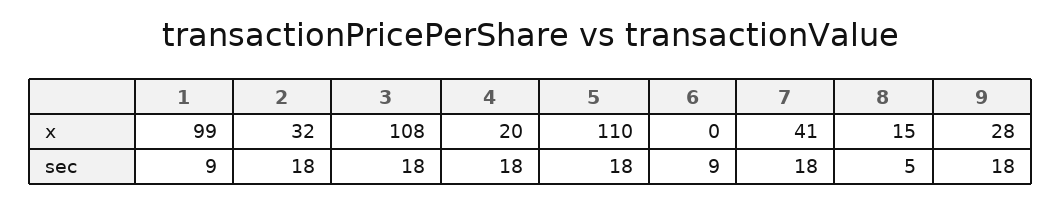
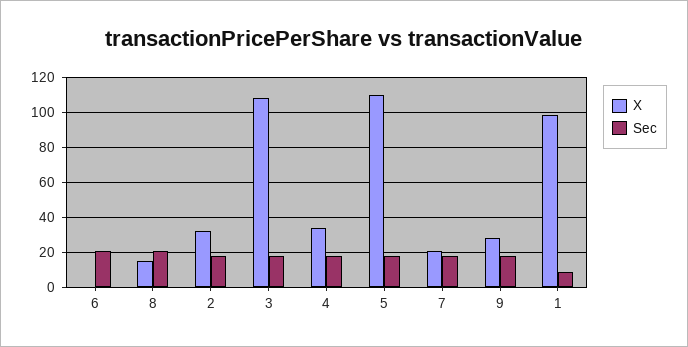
x, 4: 20 -> 35
x, 7: 41 -> 20
sec, 6: 9 -> 20
sec, 8: 5 -> 20

